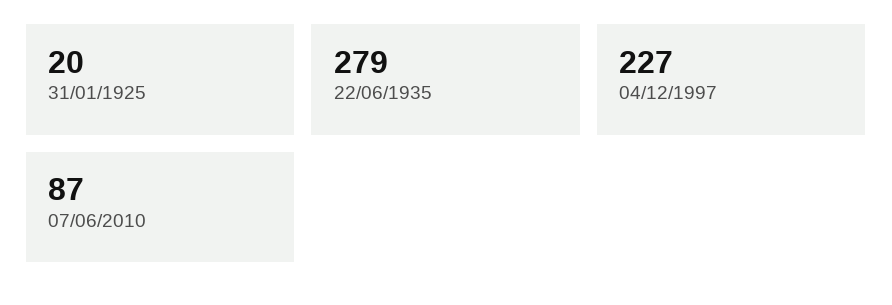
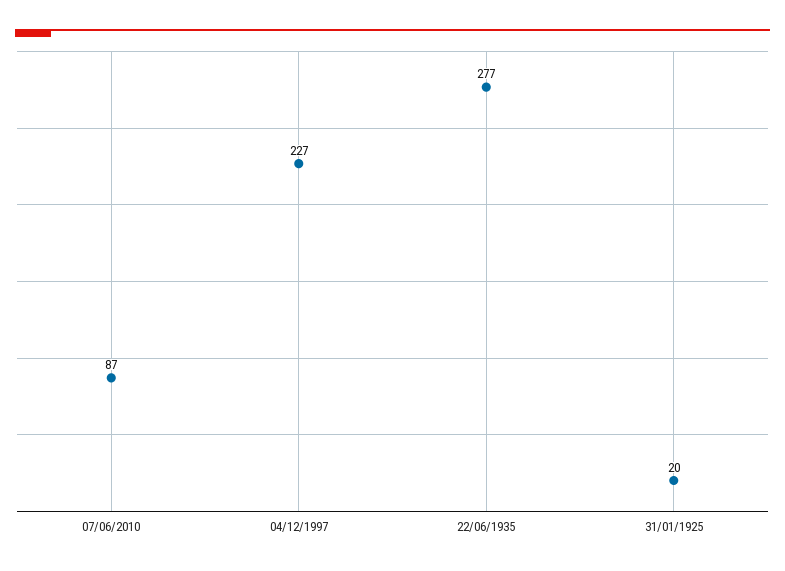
22/06/1935: 279 -> 277

